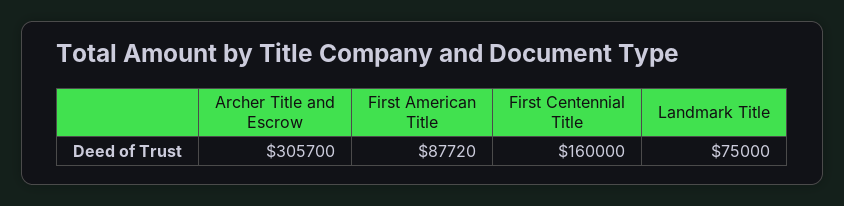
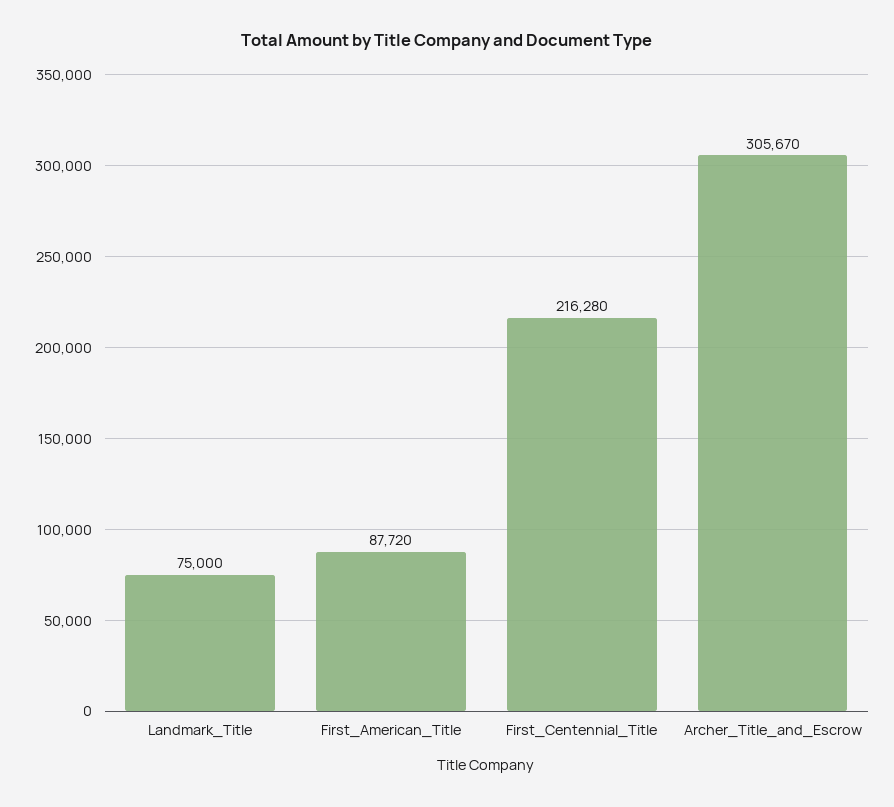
Archer Title and Escrow: 305700 -> 305670
First Centennial Title: 160000 -> 216280

